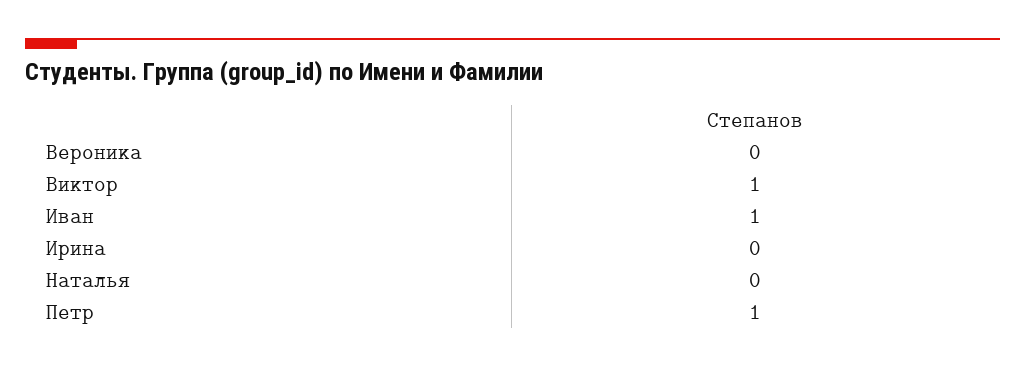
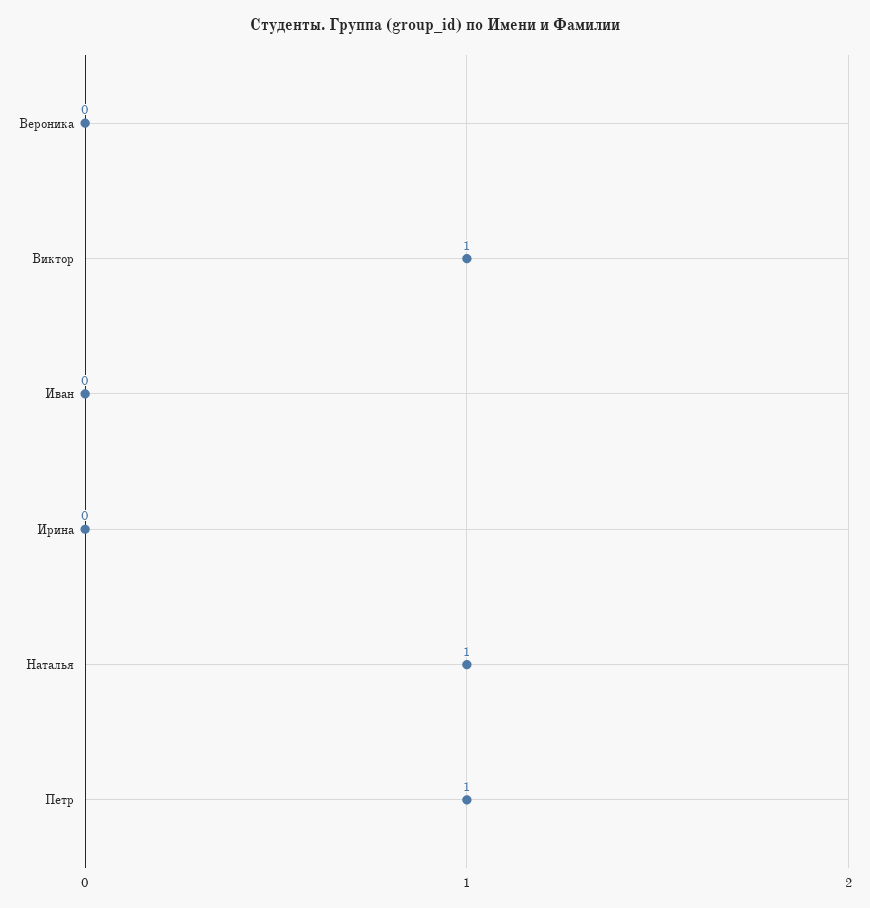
Иван: 1 -> 0
Наталья: 0 -> 1

